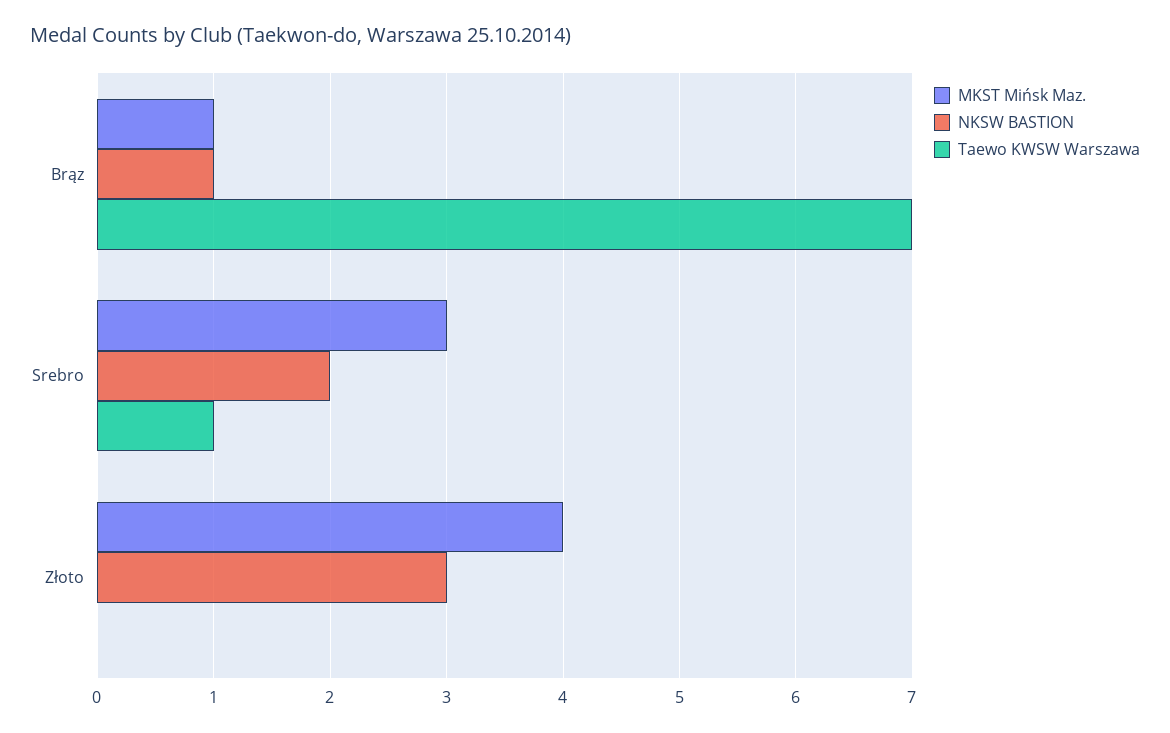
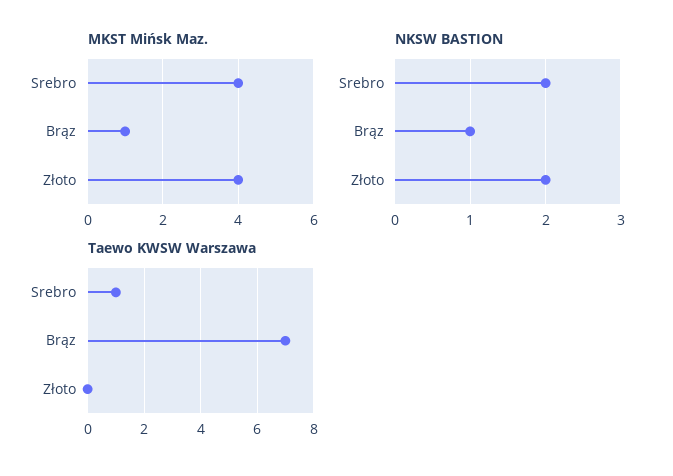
MKST Mińsk Maz., Srebro: 3 -> 4
NKSW BASTION, Złoto: 3 -> 2

